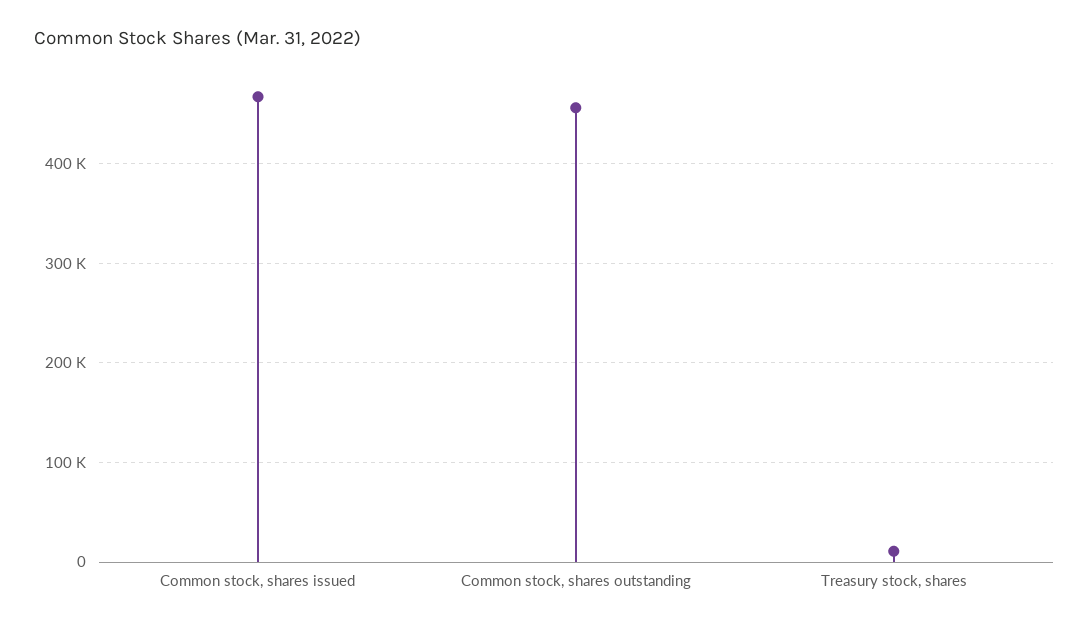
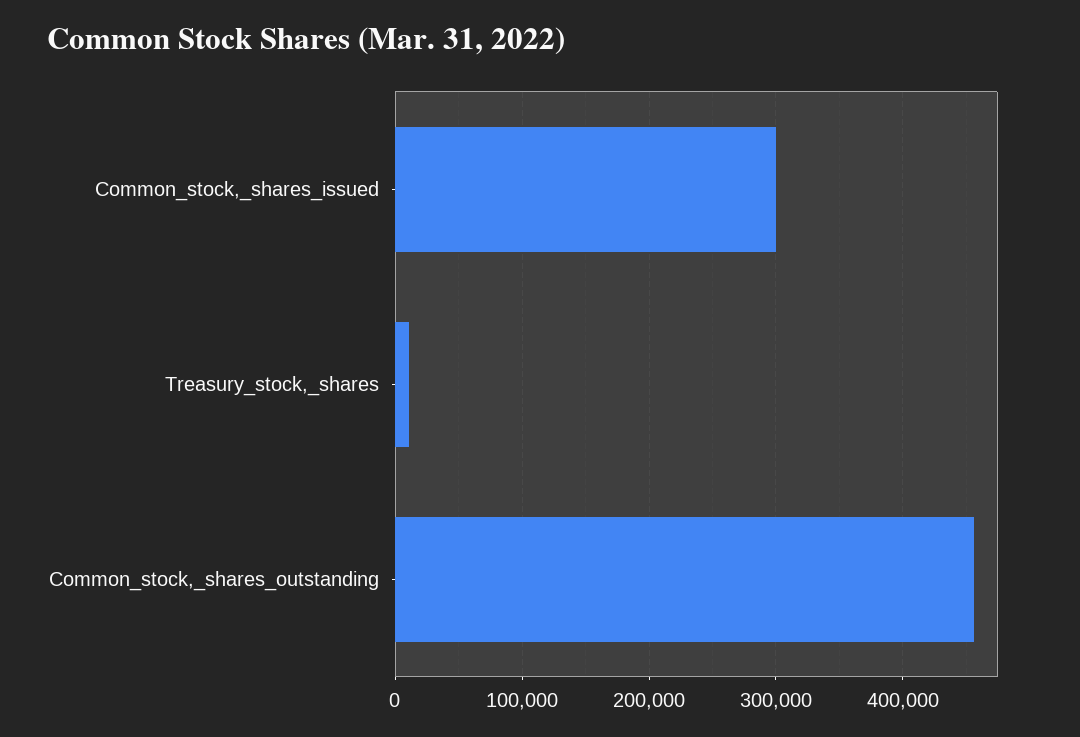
Common stock, shares issued: 470000 -> 300000

